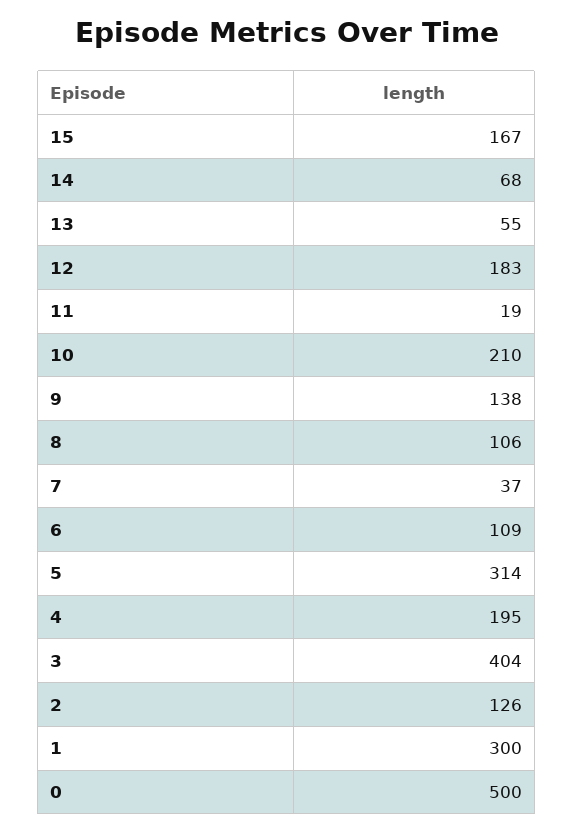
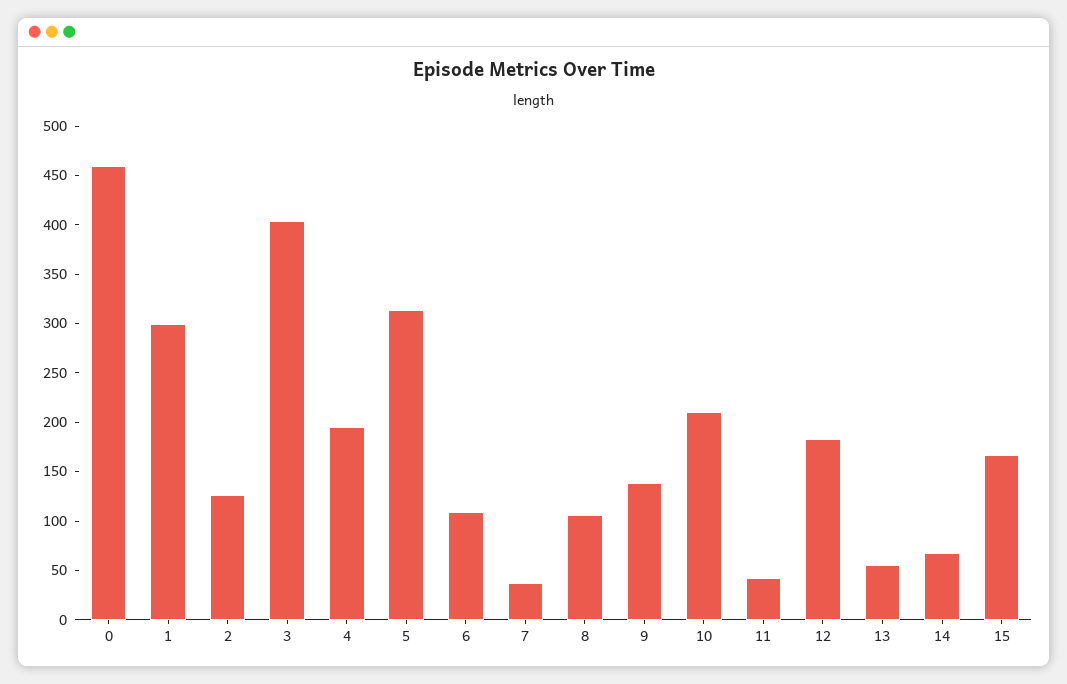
11: 19 -> 40
0: 500 -> 460

